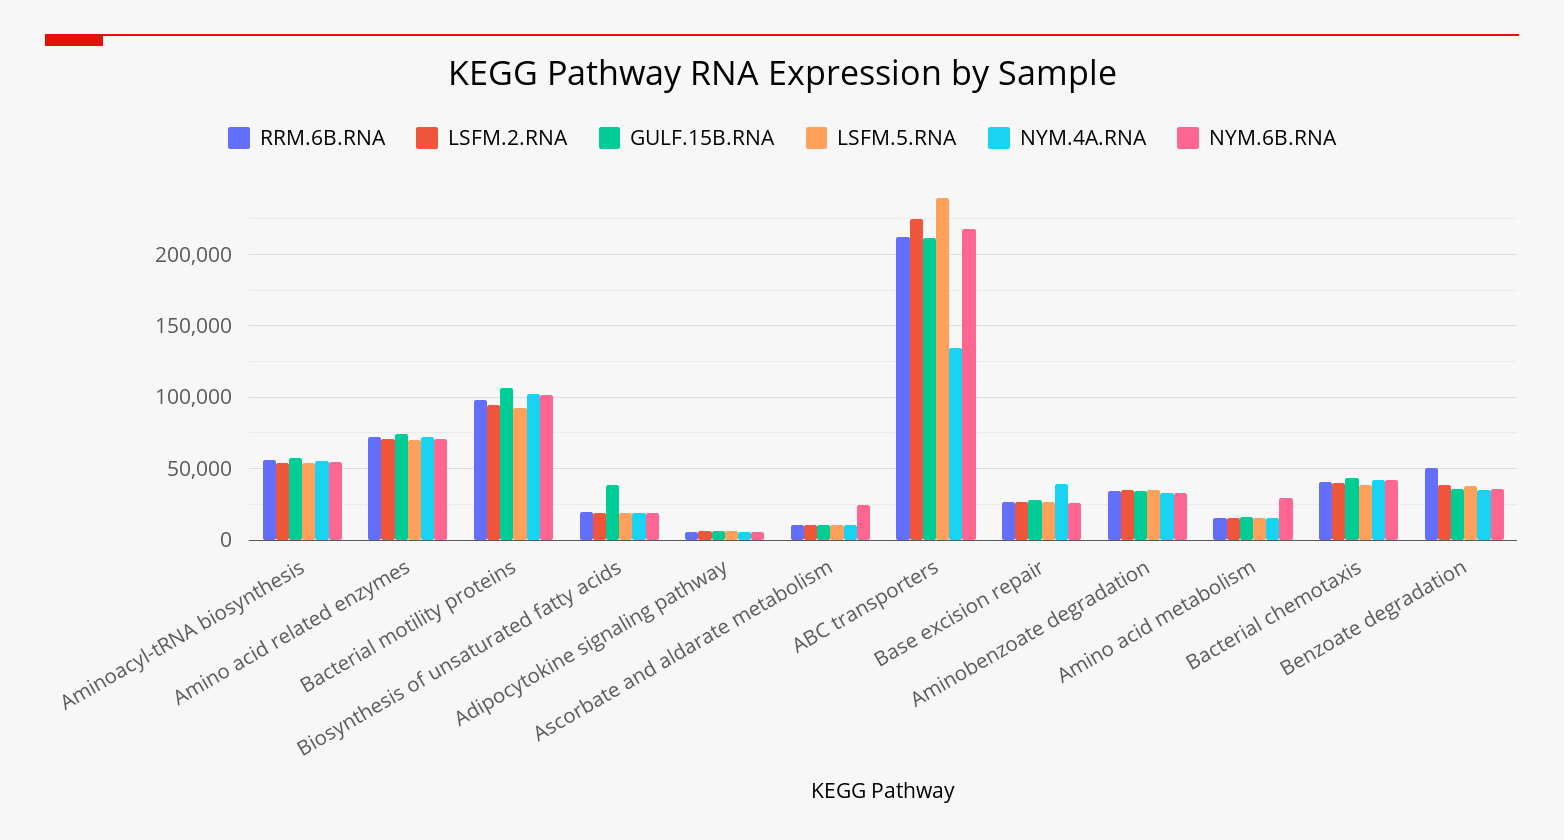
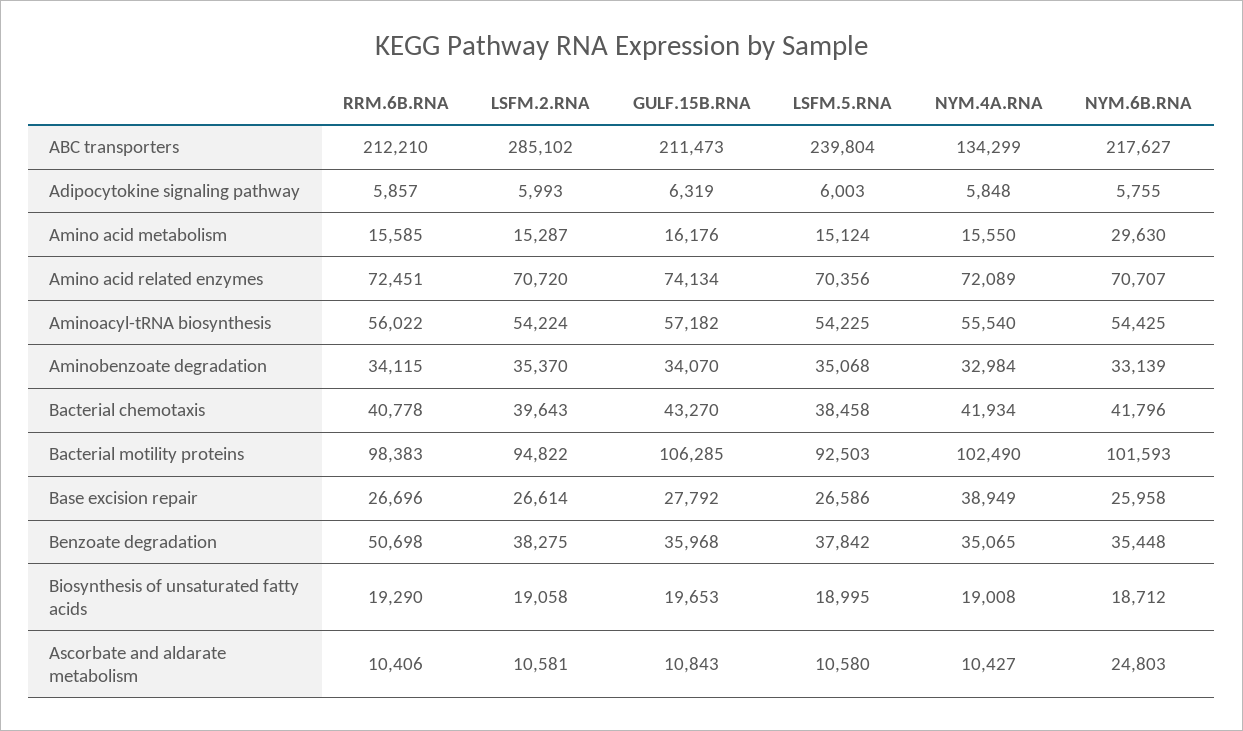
GULF.15B.RNA, Biosynthesis of unsaturated fatty acids: 40000 -> 19653
LSFM.2.RNA, ABC transporters: 225000 -> 285102

